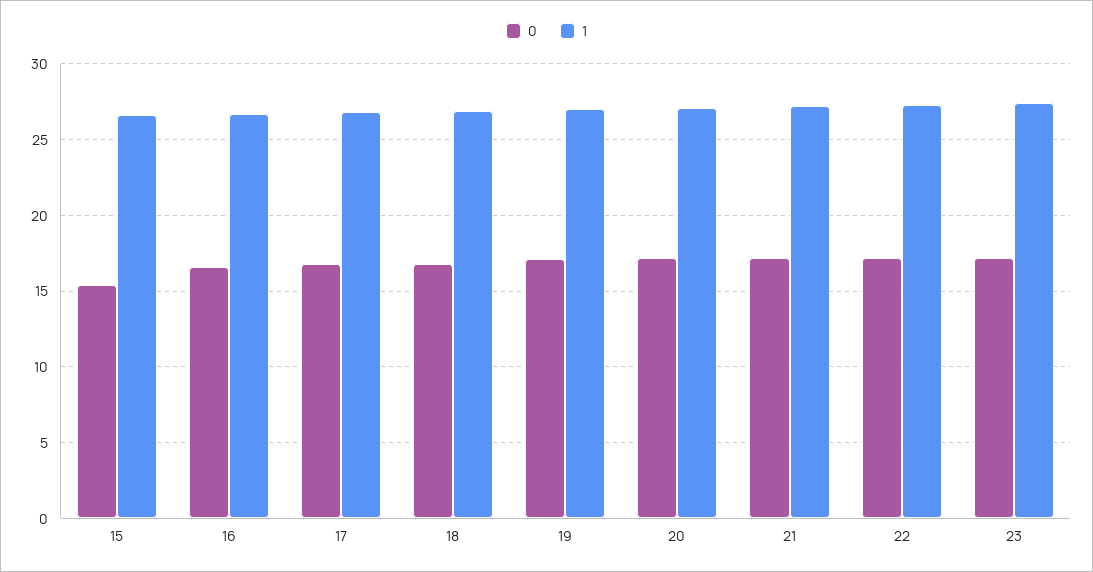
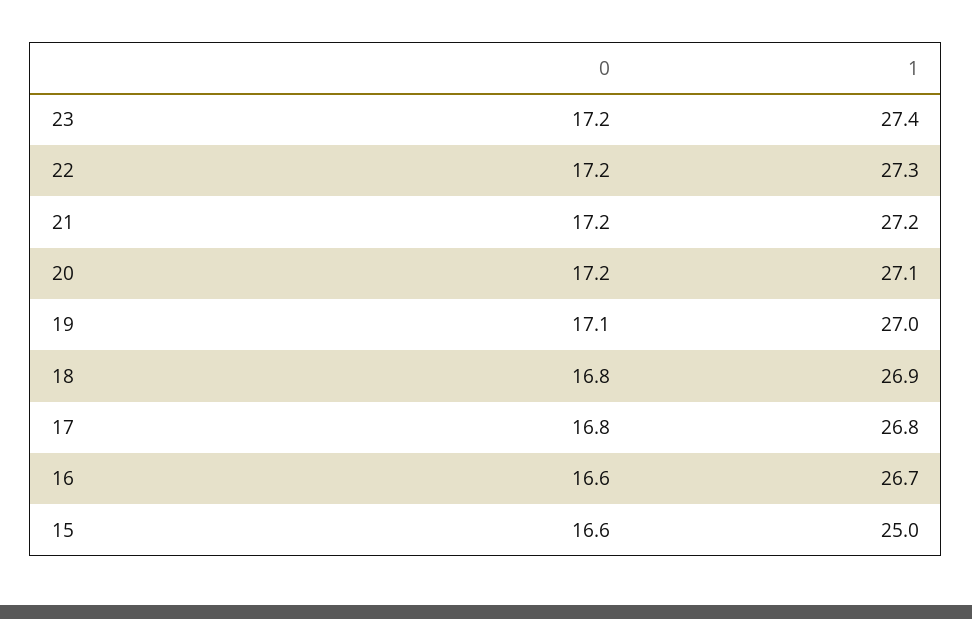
0, 15: 15.5 -> 16.6
1, 15: 26.5 -> 25

